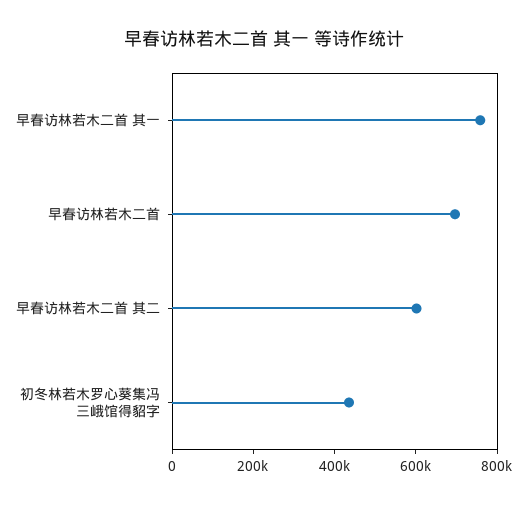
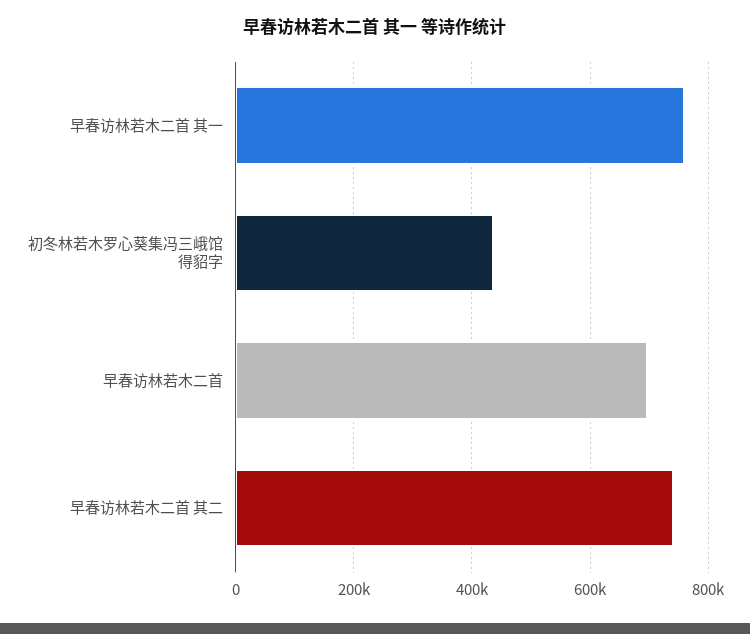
早春访林若木二首 其二: 600000 -> 740000

